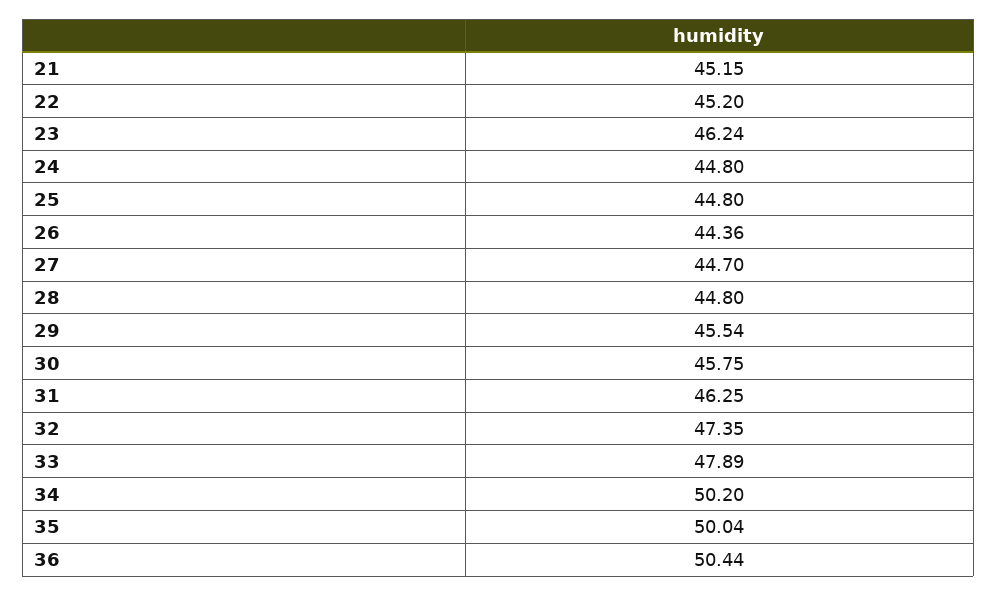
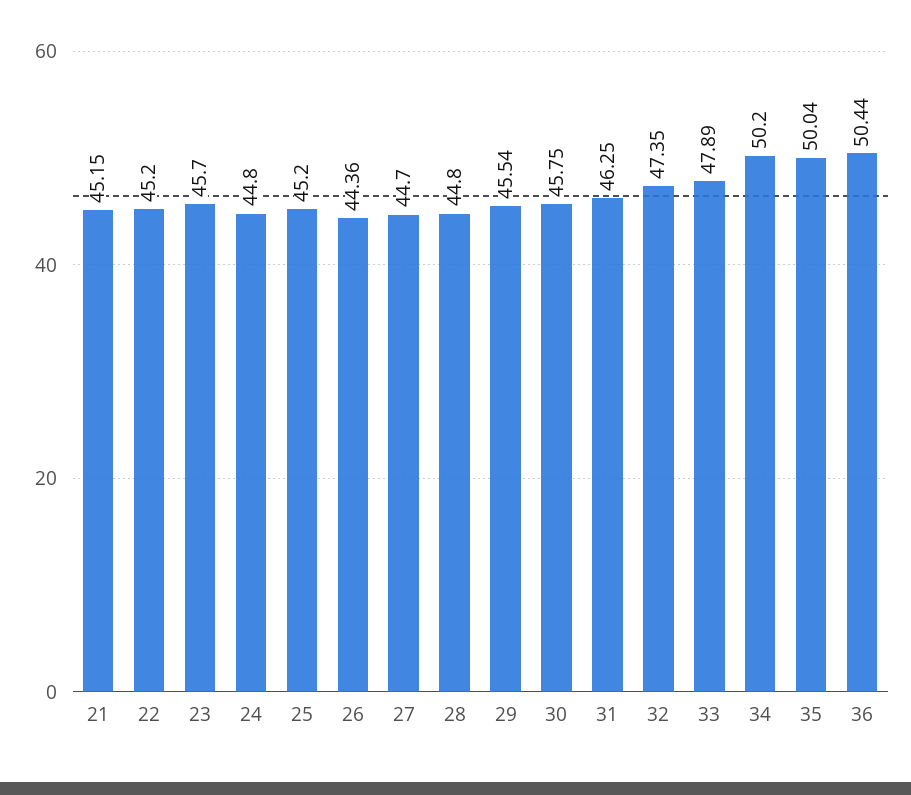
23: 46.24 -> 45.7
25: 44.8 -> 45.2

